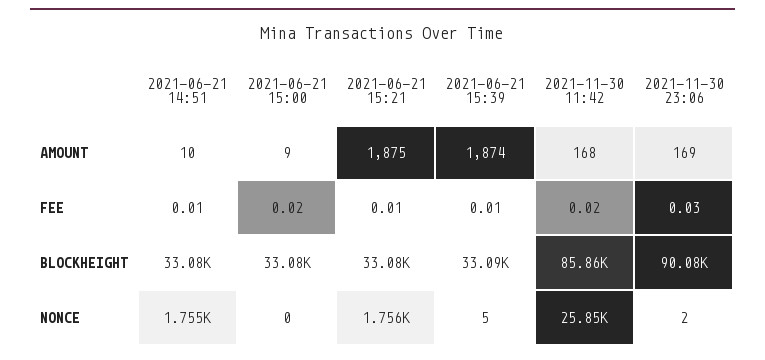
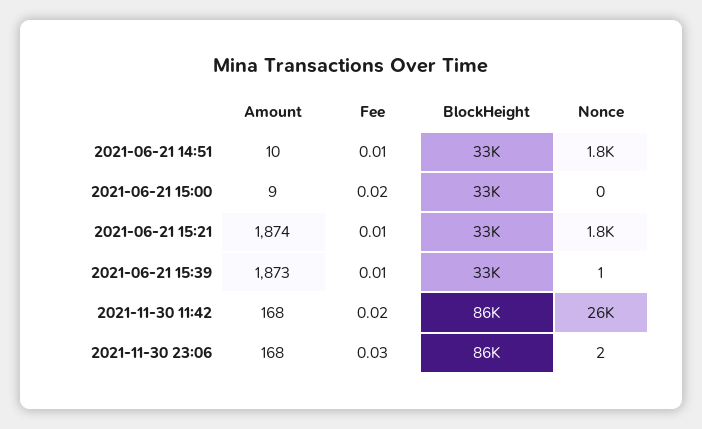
2021-06-21 15:21, AMOUNT: 1875 -> 1874
2021-06-21 15:39, AMOUNT: 1874 -> 1873
2021-11-30 23:06, AMOUNT: 169 -> 168
2021-11-30 23:06, BLOCKHEIGHT: 90080 -> 86000
2021-06-21 15:39, NONCE: 5 -> 1

